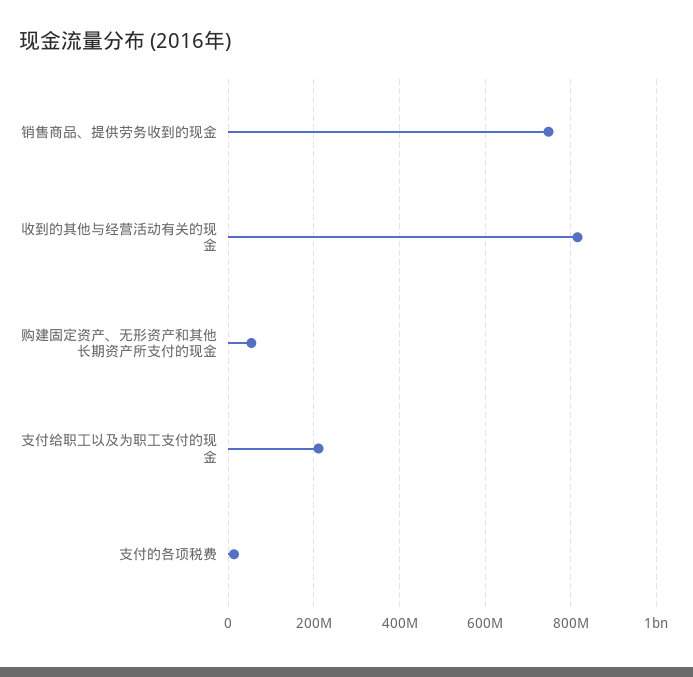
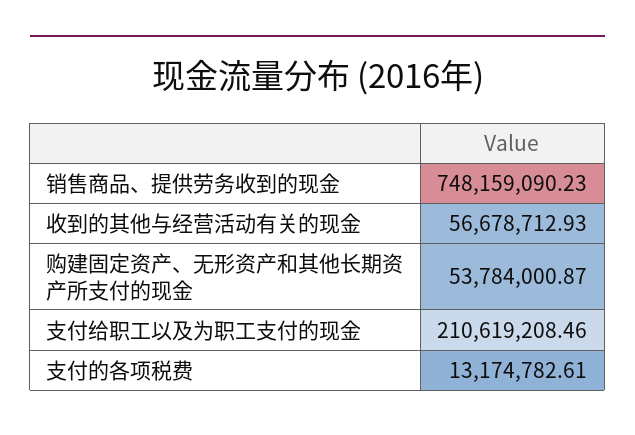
收到的其他与经营活动有关的现金: 820000000 -> 56678712.93

